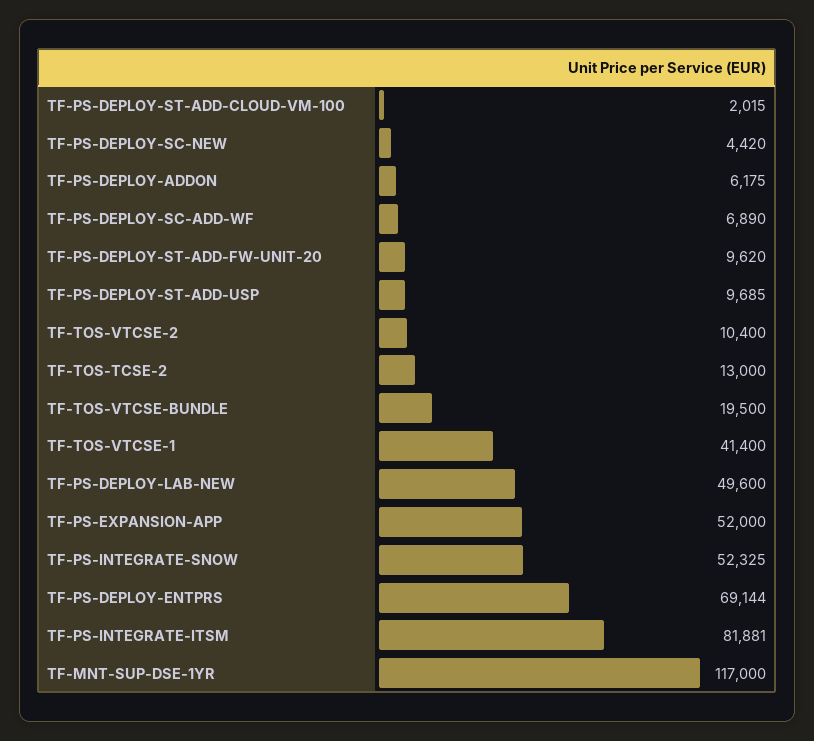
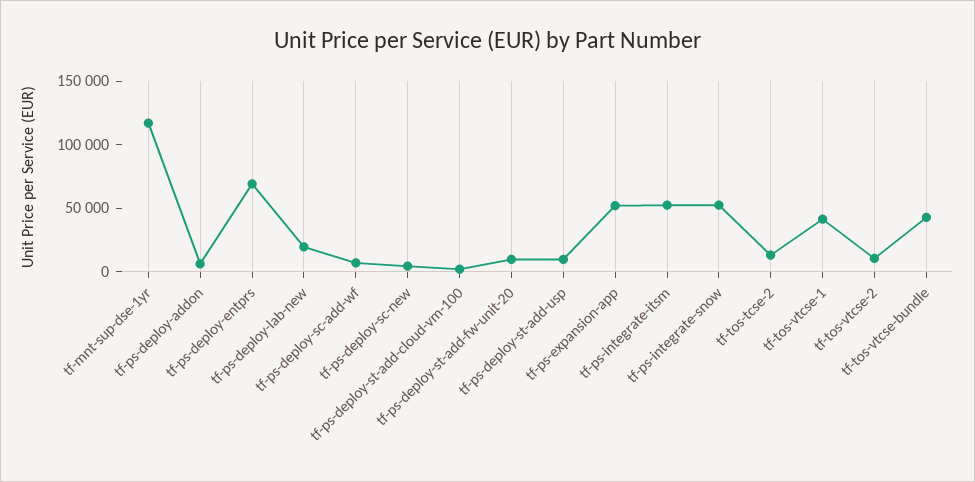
TF-TOS-VTCSE-BUNDLE: 19500 -> 40000
TF-PS-DEPLOY-LAB-NEW: 49600 -> 20000
TF-PS-INTEGRATE-ITSM: 81881 -> 50000

